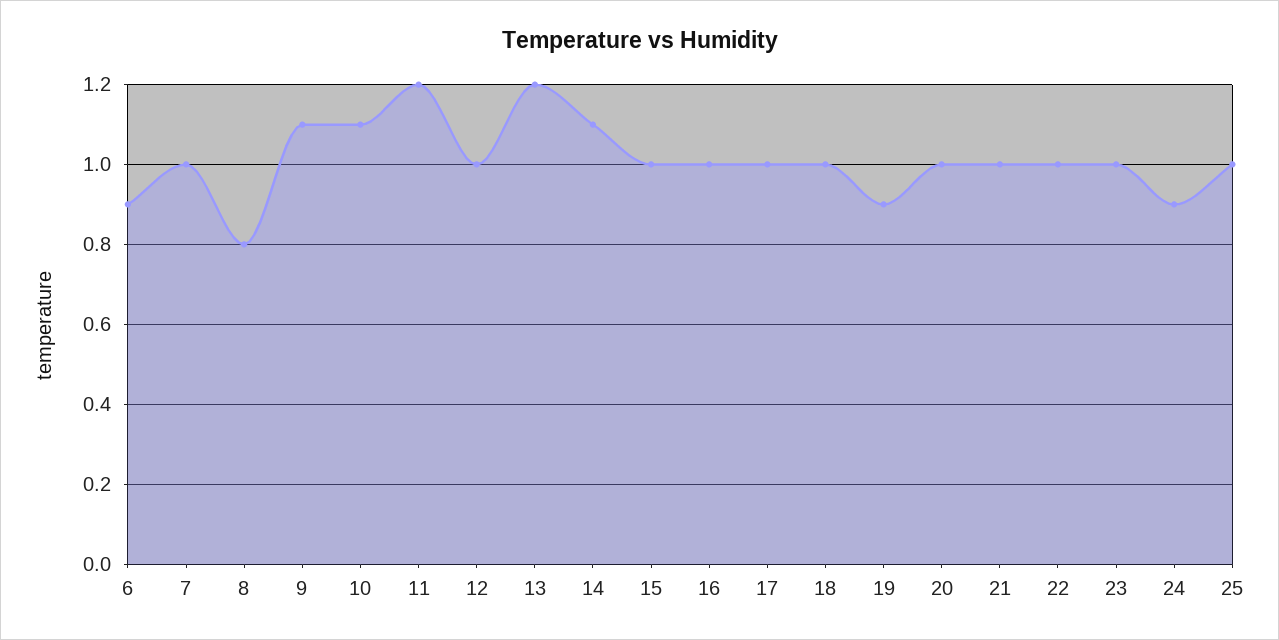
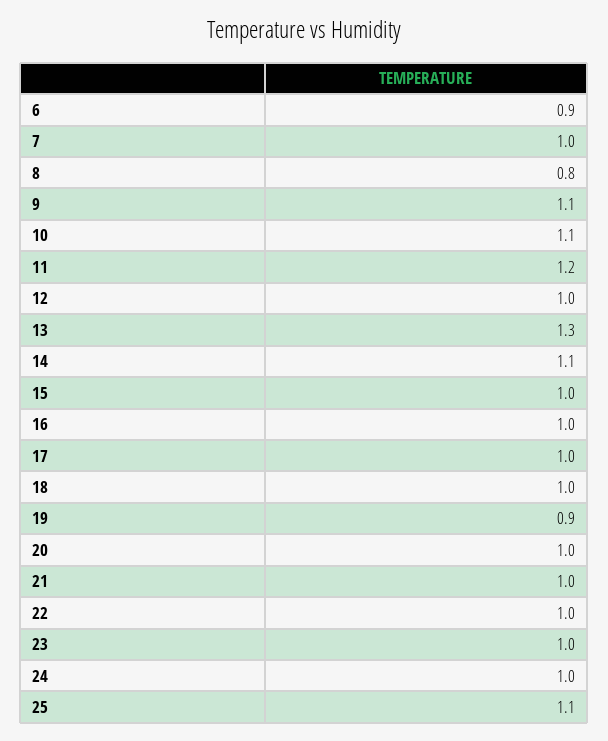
13: 1.2 -> 1.3
24: 0.9 -> 1
25: 1 -> 1.1

